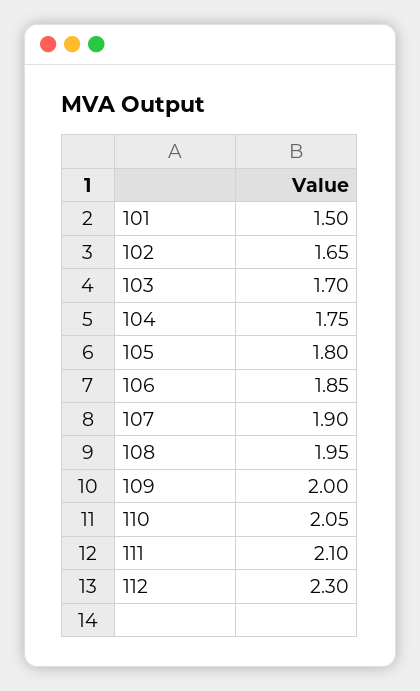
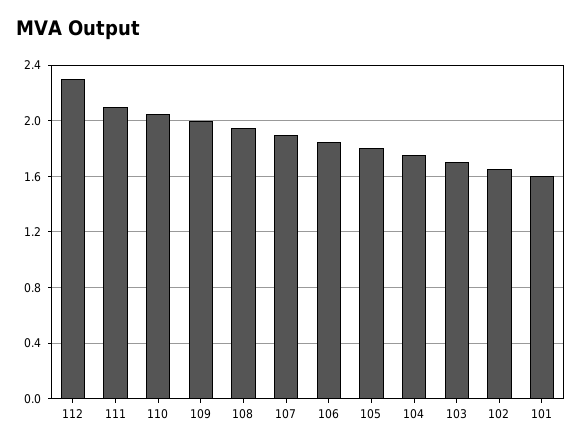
101: 1.5 -> 1.6

